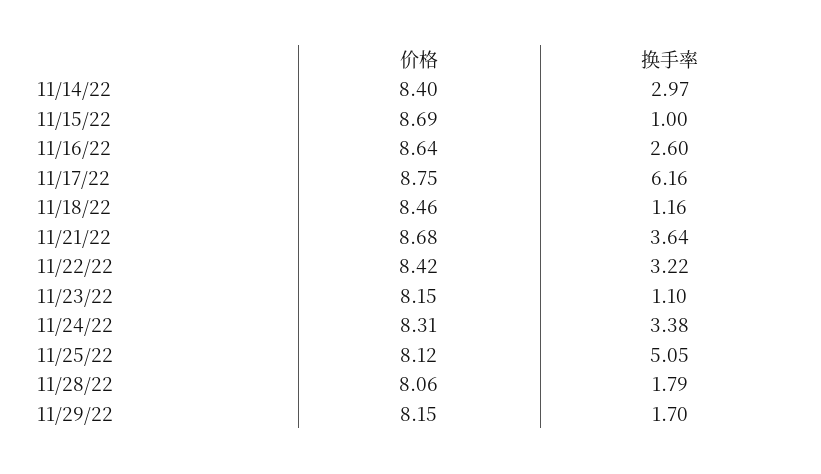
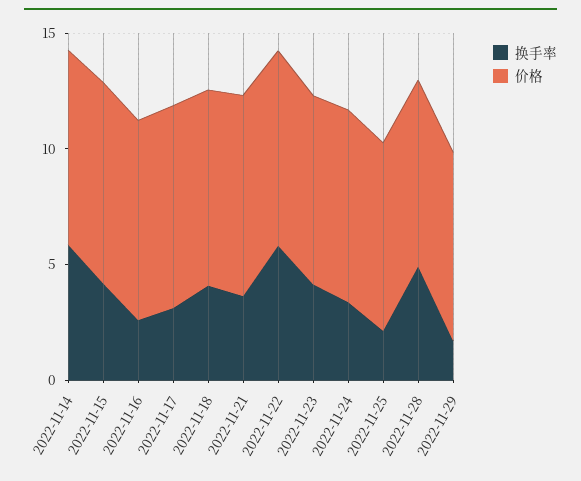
换手率, 11/14/22: 2.97 -> 6
换手率, 11/15/22: 1 -> 4
换手率, 11/17/22: 6.16 -> 3
换手率, 11/18/22: 1.16 -> 4
换手率, 11/22/22: 3.22 -> 6
换手率, 11/23/22: 1.1 -> 4
换手率, 11/25/22: 5.05 -> 2
换手率, 11/28/22: 1.79 -> 5

